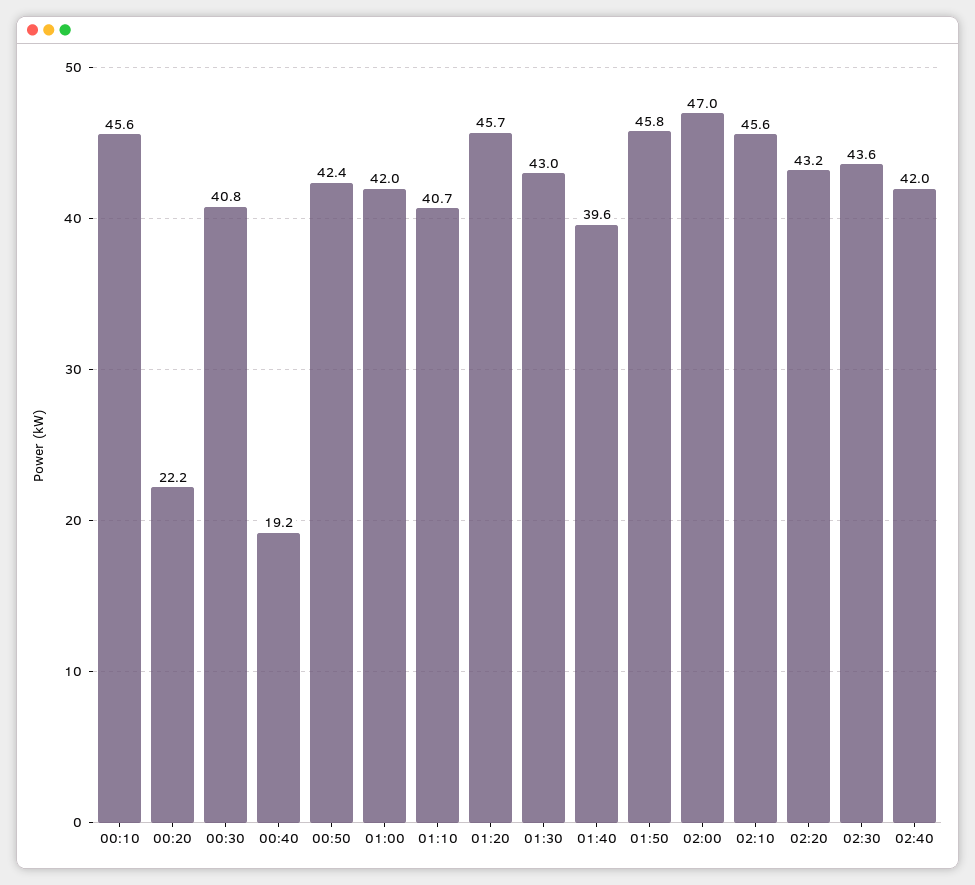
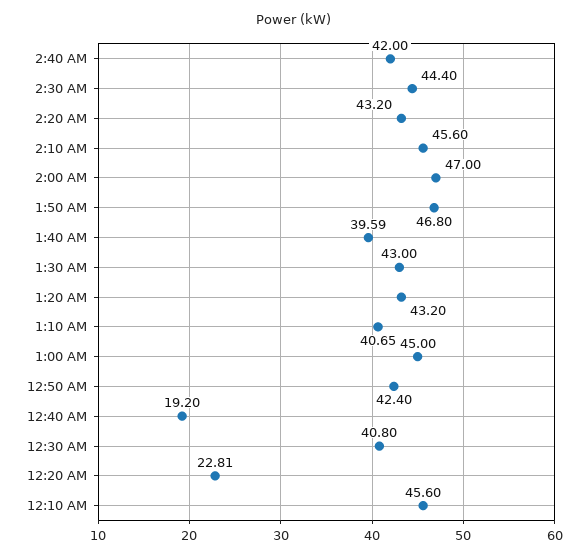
00:20: 22.2 -> 22.81
01:00: 42 -> 45
01:20: 45.7 -> 43.2
01:50: 45.8 -> 46.8
02:30: 43.6 -> 44.4

